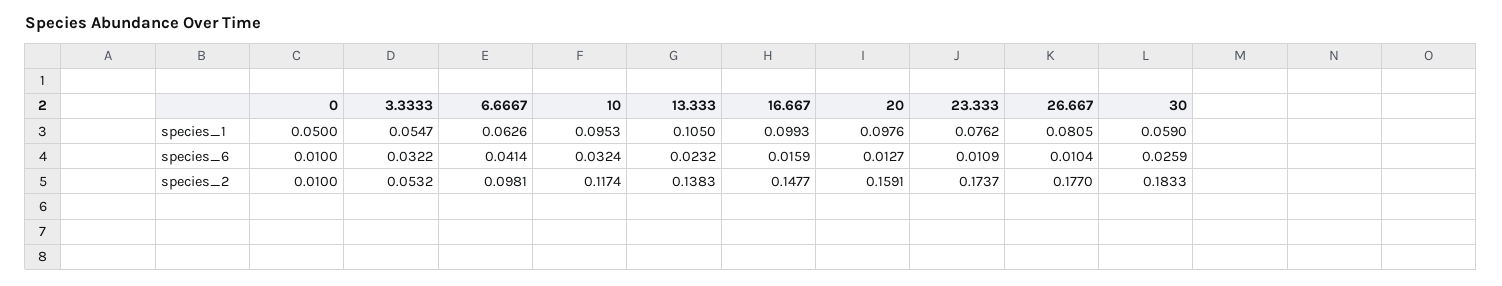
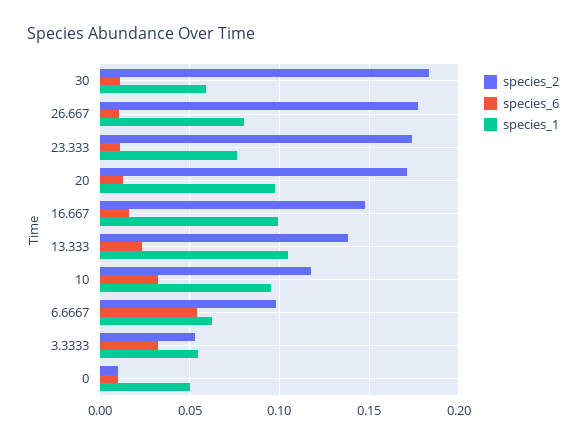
species_6, 6.6667: 0.0414 -> 0.055
species_6, 30: 0.0259 -> 0.01
species_2, 20: 0.1591 -> 0.17

